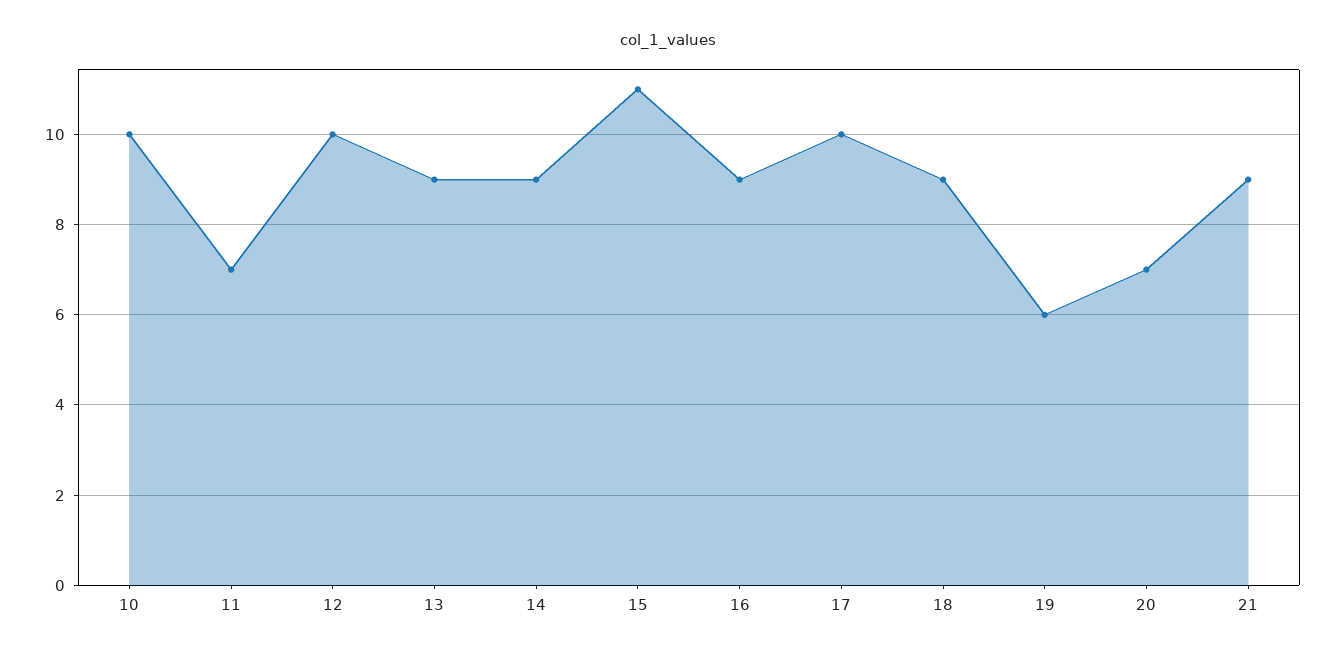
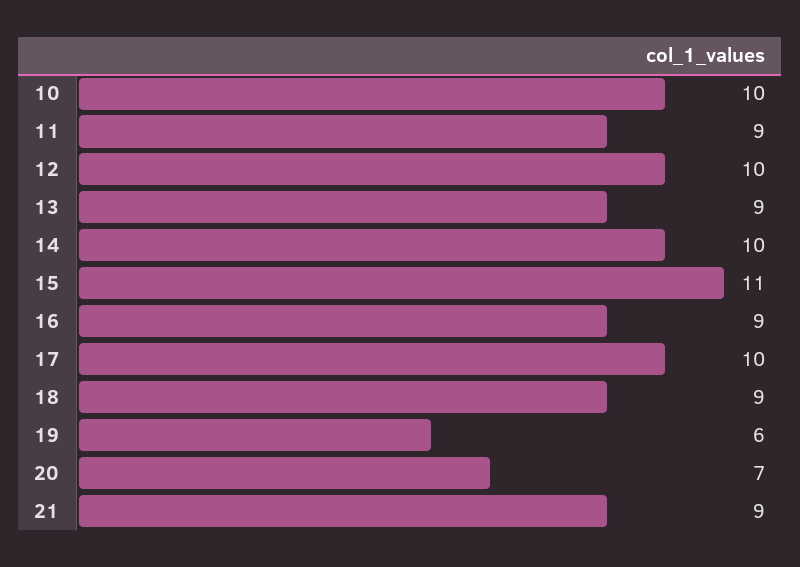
11: 7 -> 9
14: 9 -> 10

